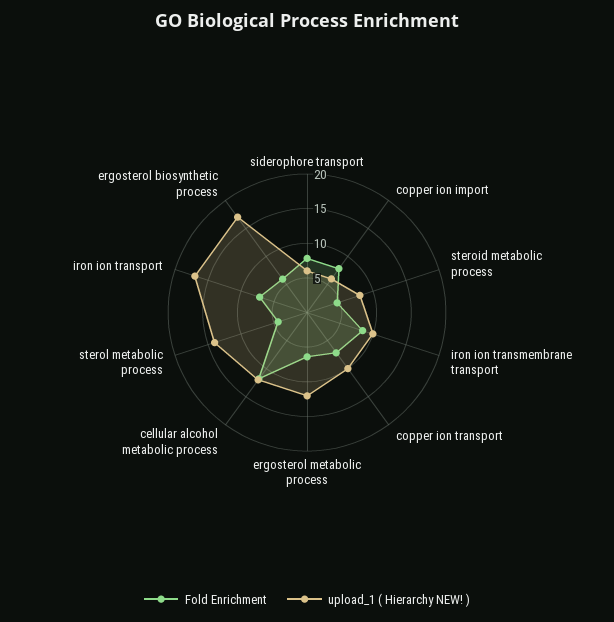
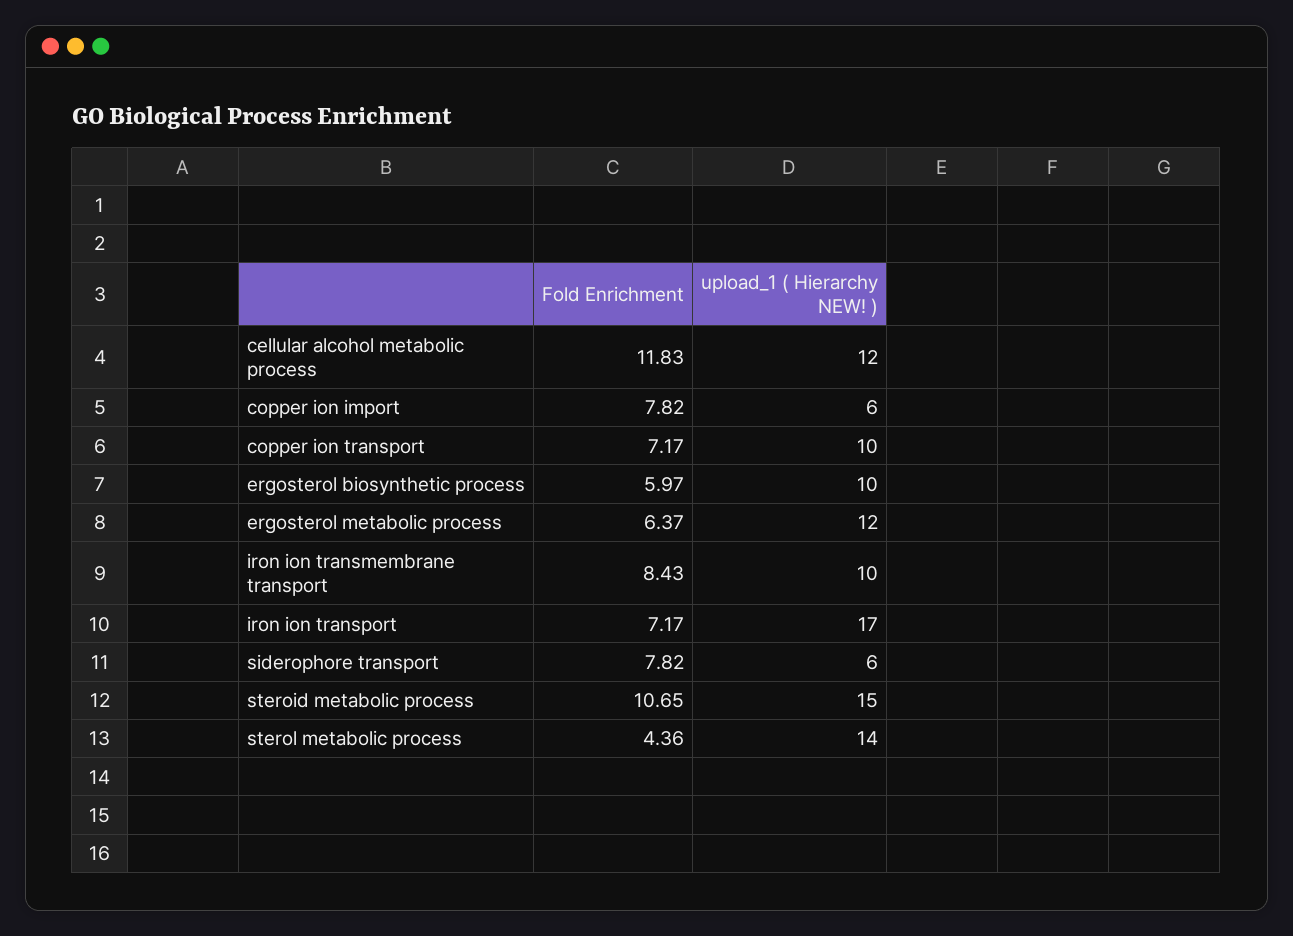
Fold Enrichment, steroid metabolic process: 5 -> 10.65
upload_1 ( Hierarchy NEW! ), steroid metabolic process: 7.5 -> 15
upload_1 ( Hierarchy NEW! ), ergosterol biosynthetic process: 17.5 -> 10

